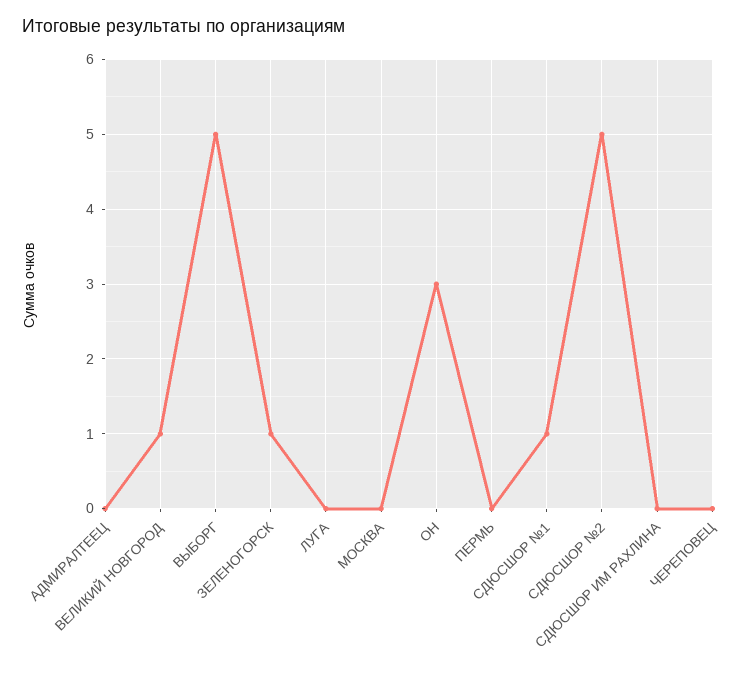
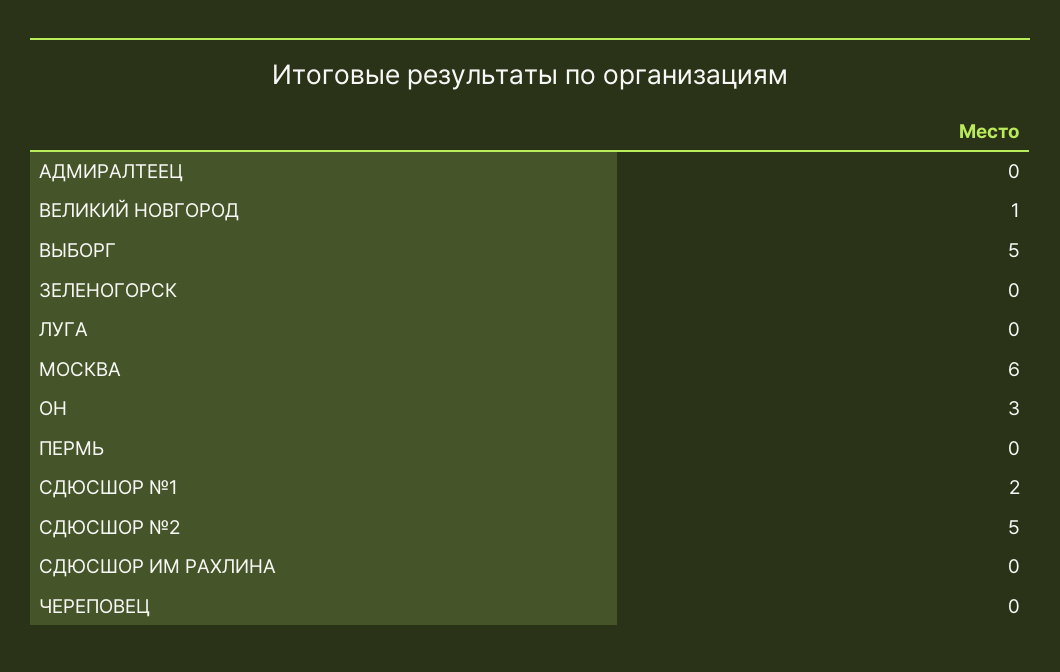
ЗЕЛЕНОГОРСК: 1 -> 0
МОСКВА: 0 -> 6
СДЮСШОР №1: 1 -> 2

